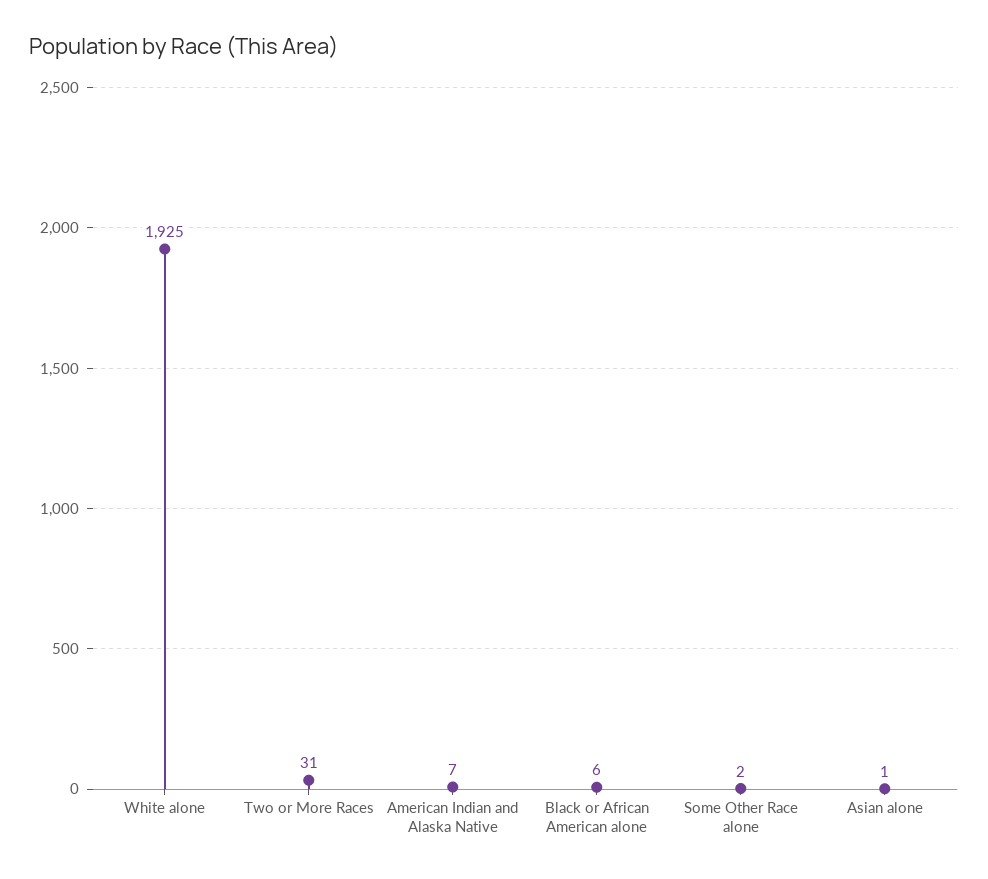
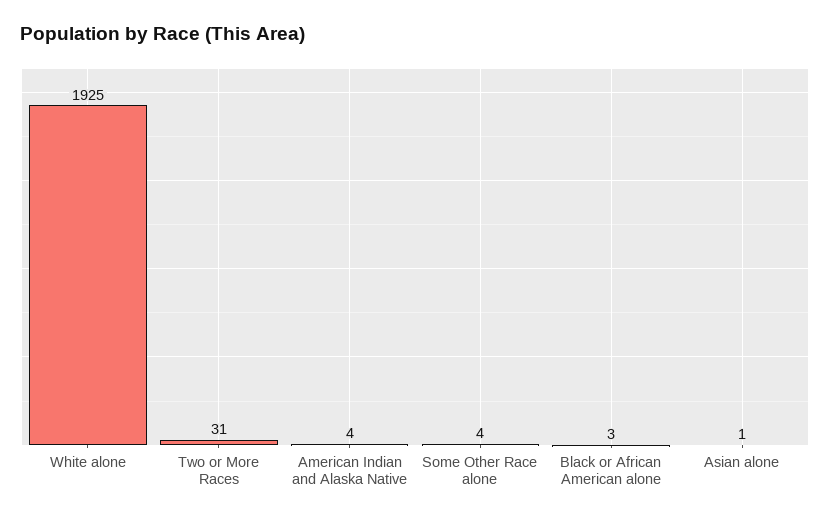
American Indian and Alaska Native: 7 -> 4
Black or African American alone: 6 -> 3
Some Other Race alone: 2 -> 4

